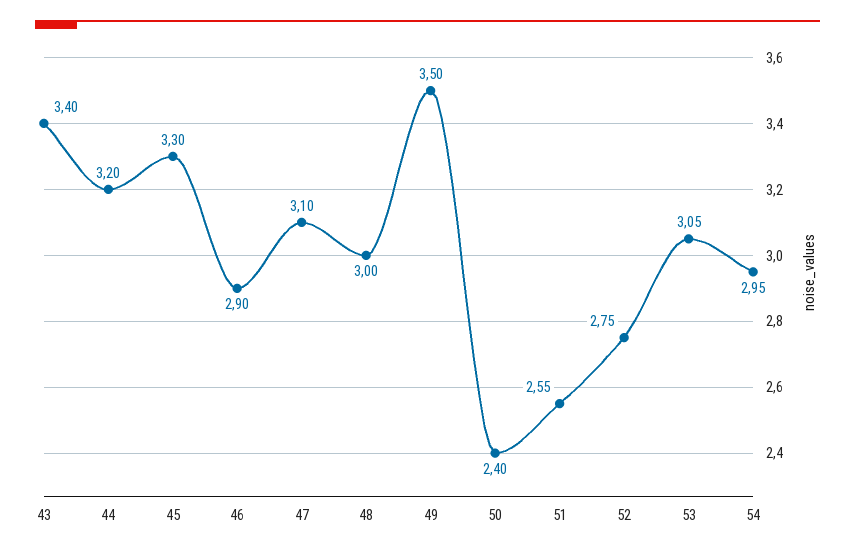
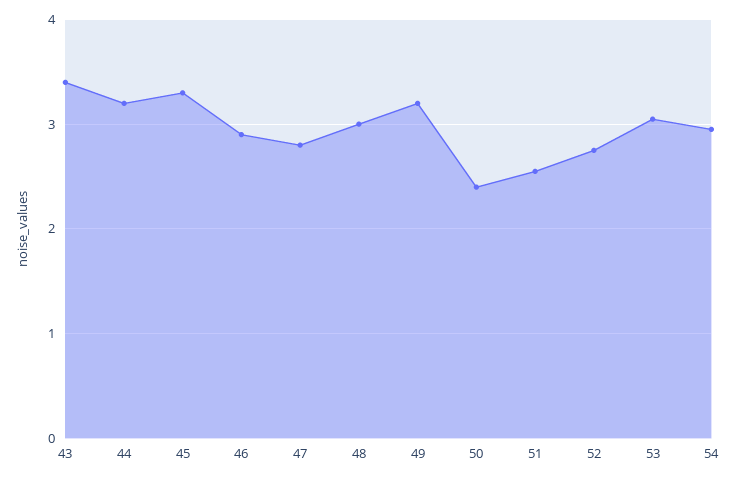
47: 3.1 -> 2.8
49: 3.5 -> 3.2

